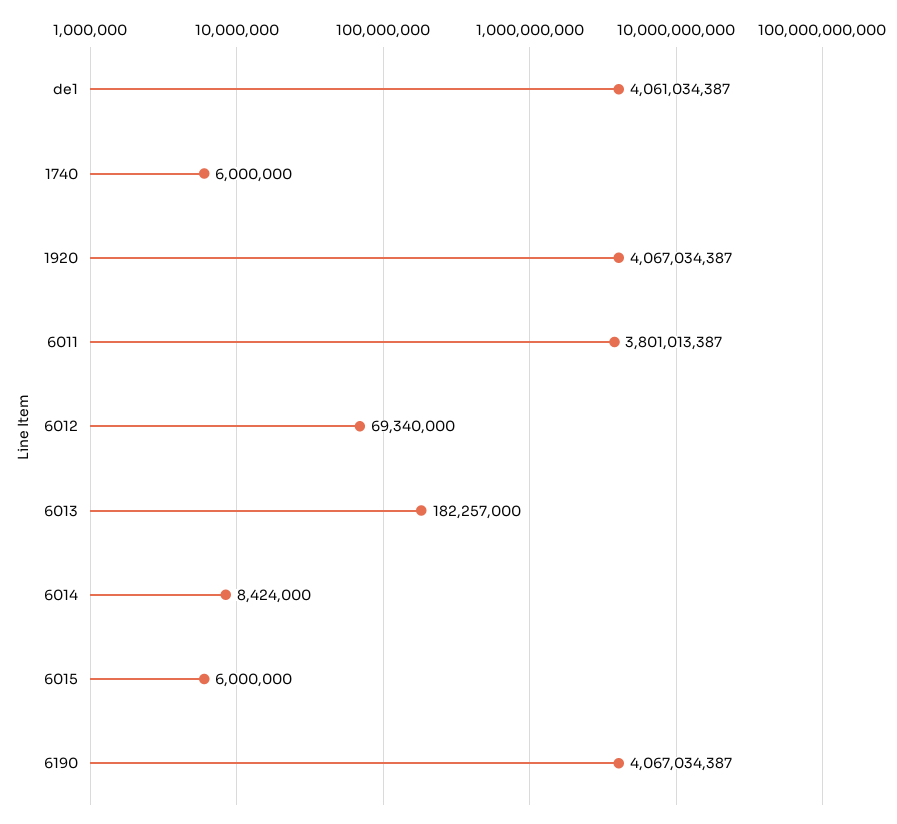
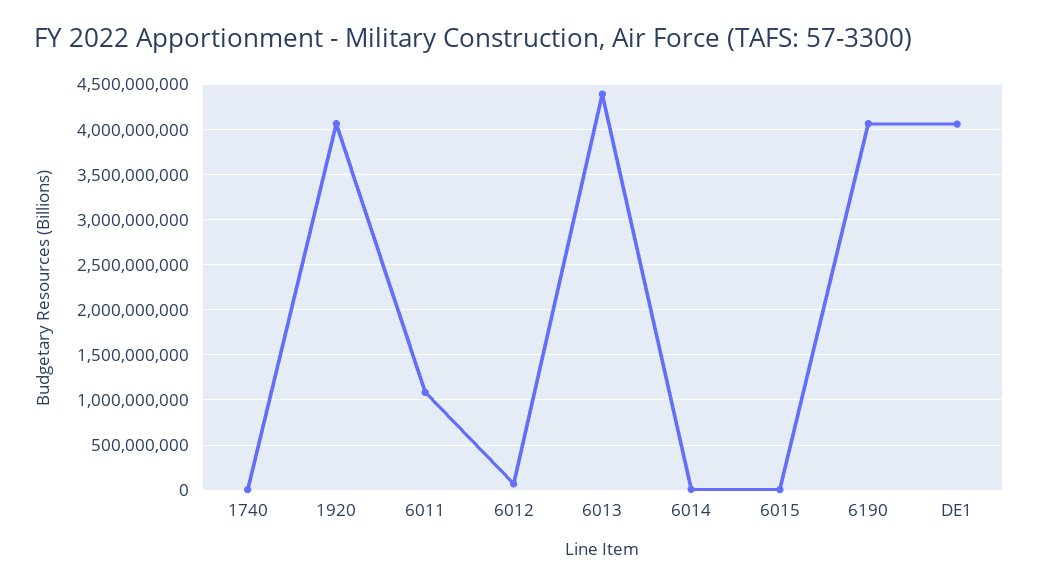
6011: 3801013387 -> 1100000000
6013: 182257000 -> 4400000000

